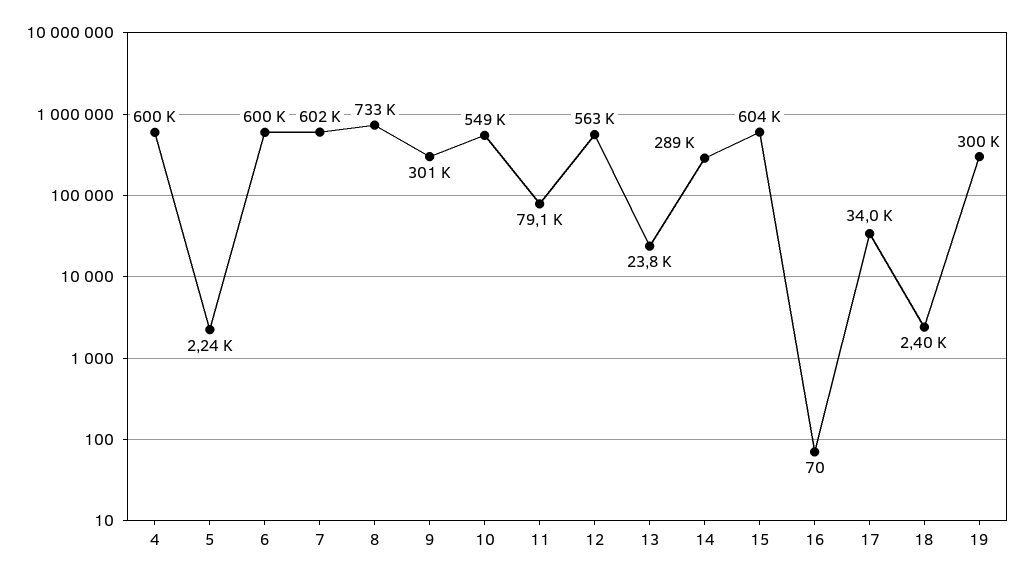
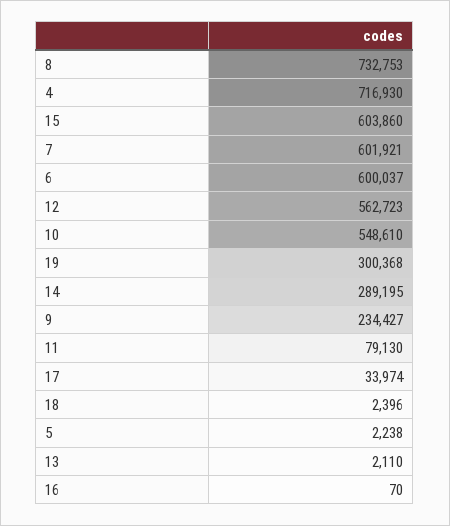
4: 600000 -> 716930
9: 301000 -> 234427
13: 23800 -> 2110

